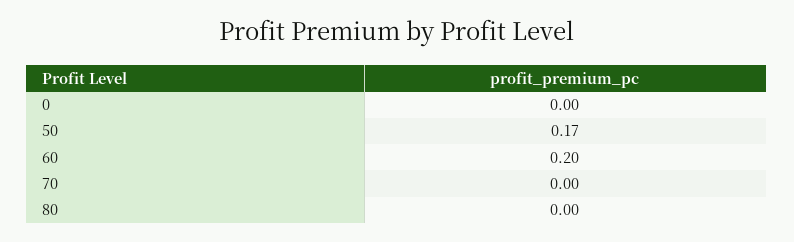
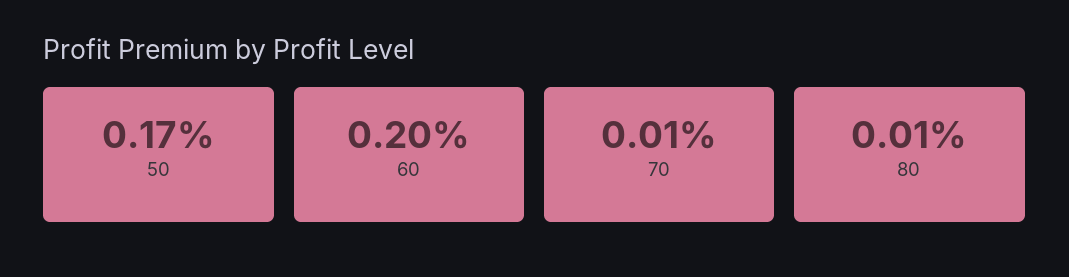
0: 0 -> none
70: 0 -> 0.01
80: 0 -> 0.01

